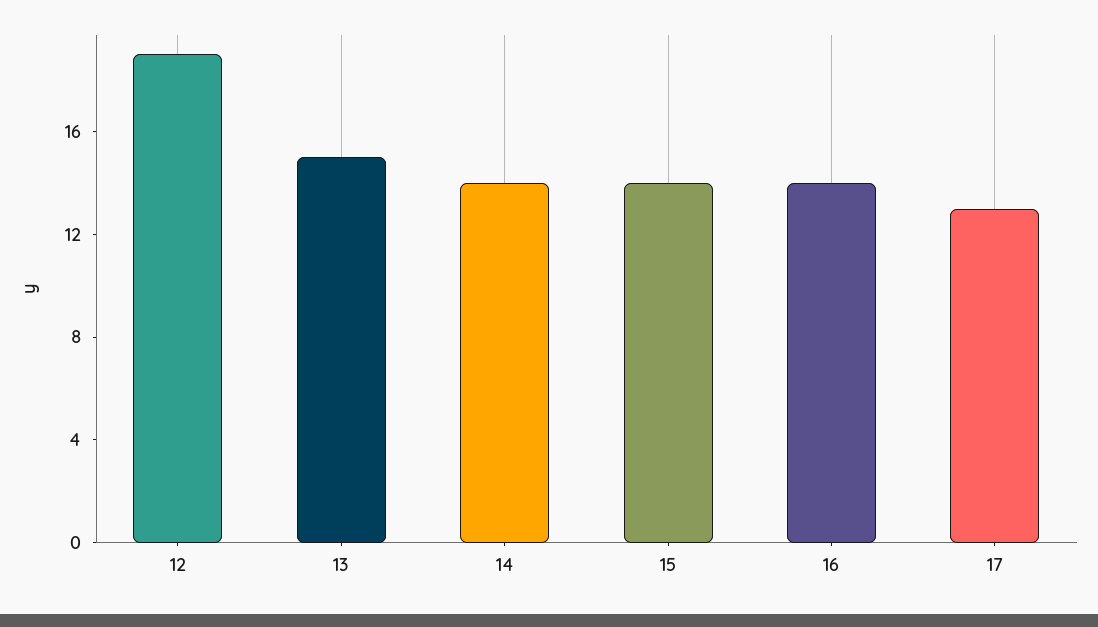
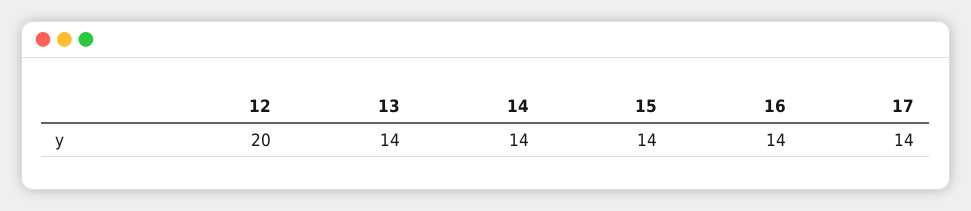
12: 19 -> 20
13: 15 -> 14
17: 13 -> 14

